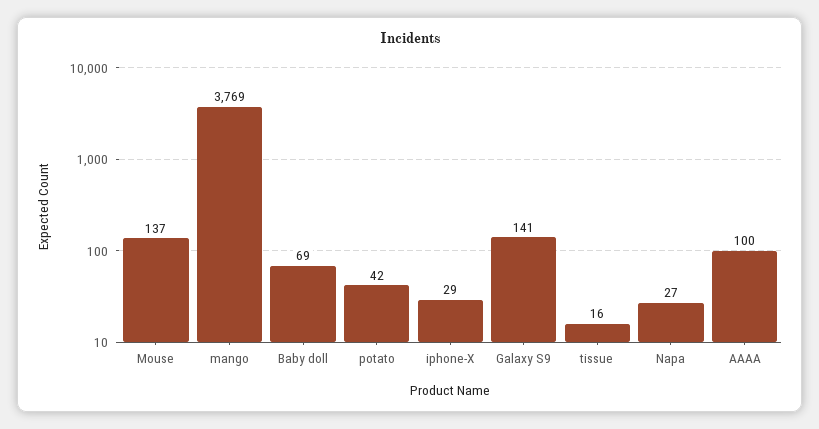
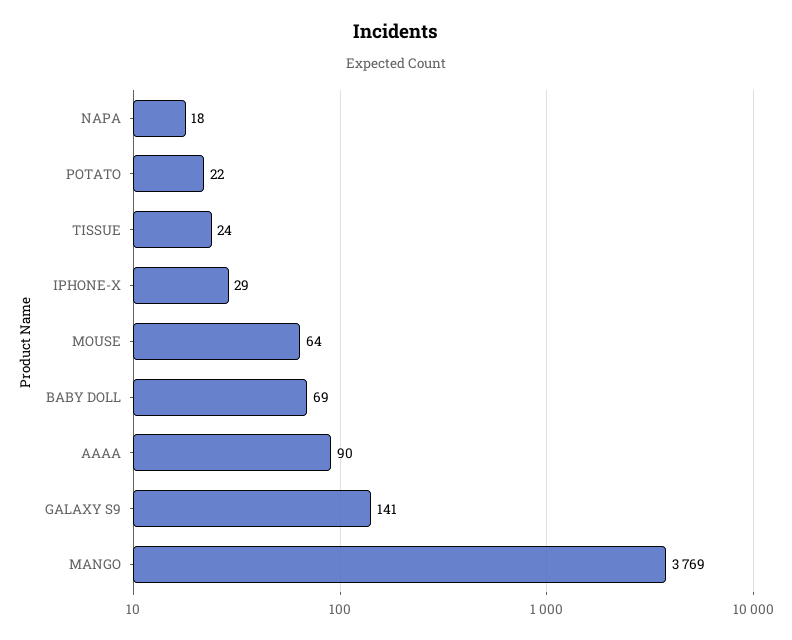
Mouse: 137 -> 64
potato: 42 -> 22
tissue: 16 -> 24
Napa: 27 -> 18
AAAA: 100 -> 90

